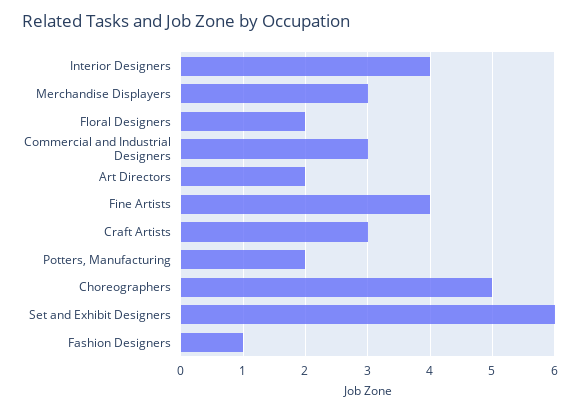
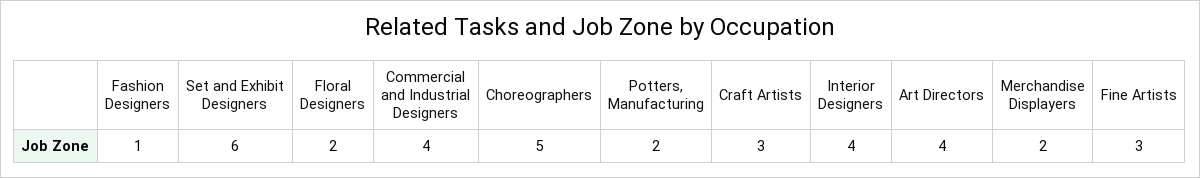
Merchandise Displayers: 3 -> 2
Commercial and Industrial Designers: 3 -> 4
Art Directors: 2 -> 4
Fine Artists: 4 -> 3

